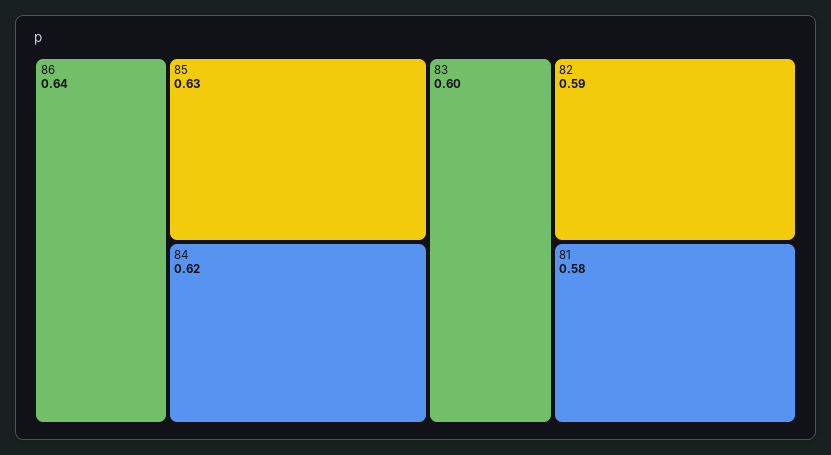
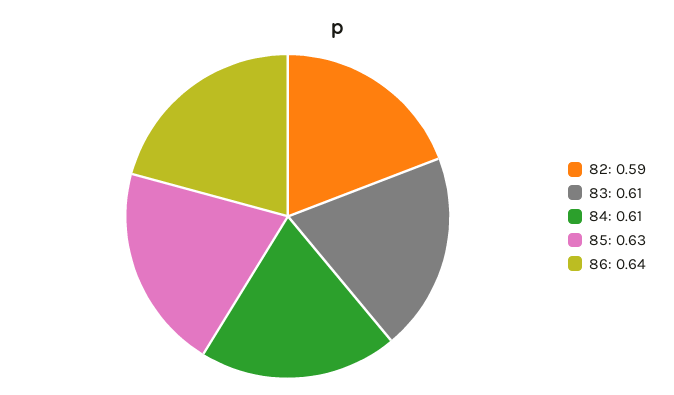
84: 0.62 -> 0.61
83: 0.6 -> 0.61
81: 0.58 -> none

